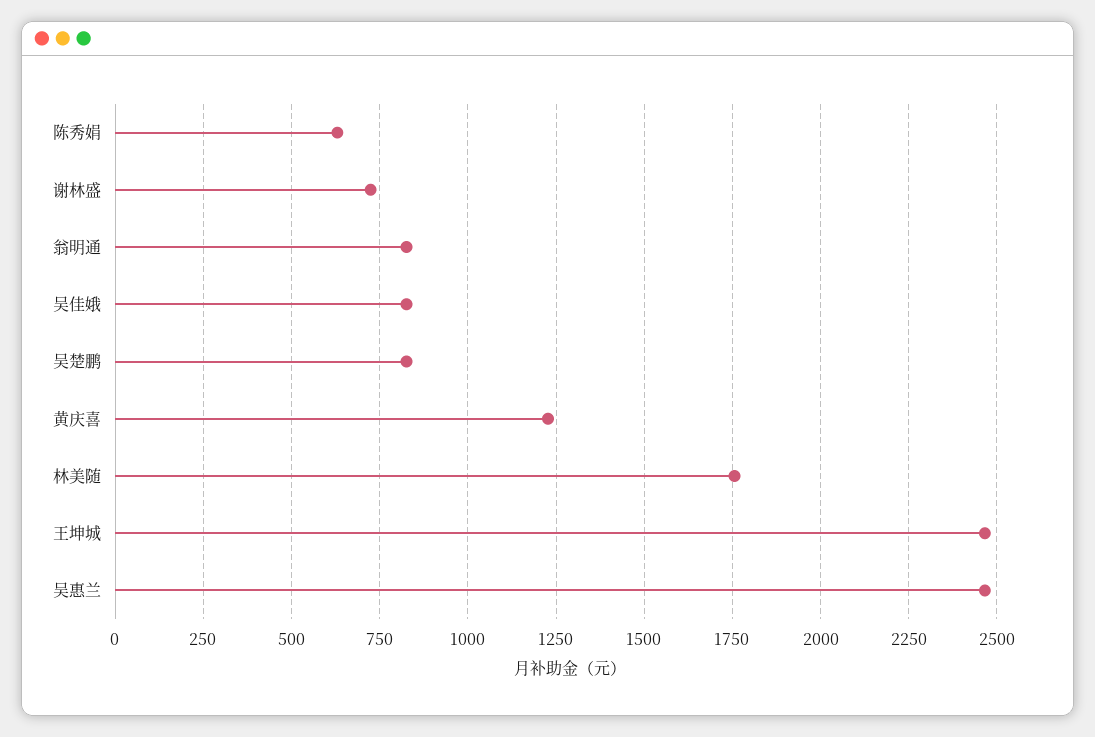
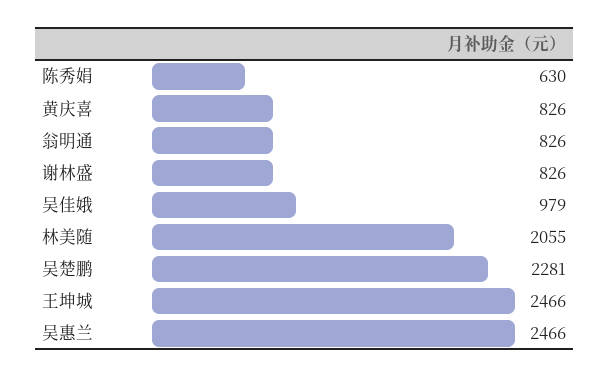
谢林盛: 725 -> 826
吴佳娥: 825 -> 979
吴楚鹏: 825 -> 2281
黄庆喜: 1225 -> 826
林美随: 1750 -> 2055

